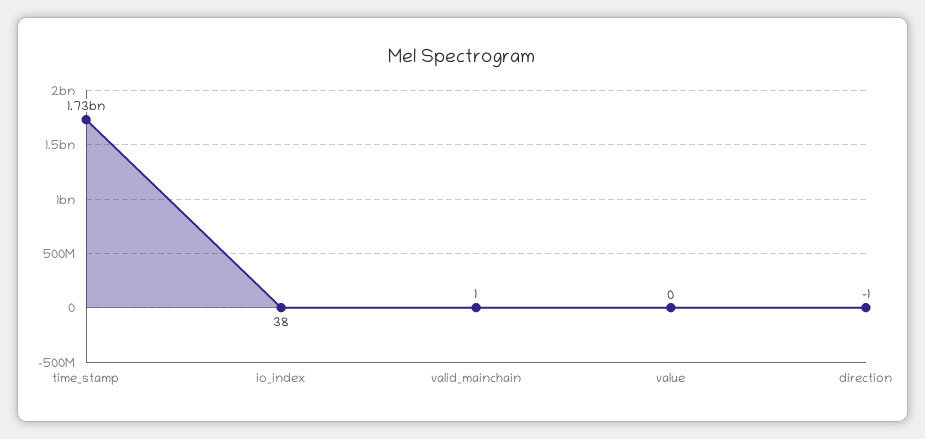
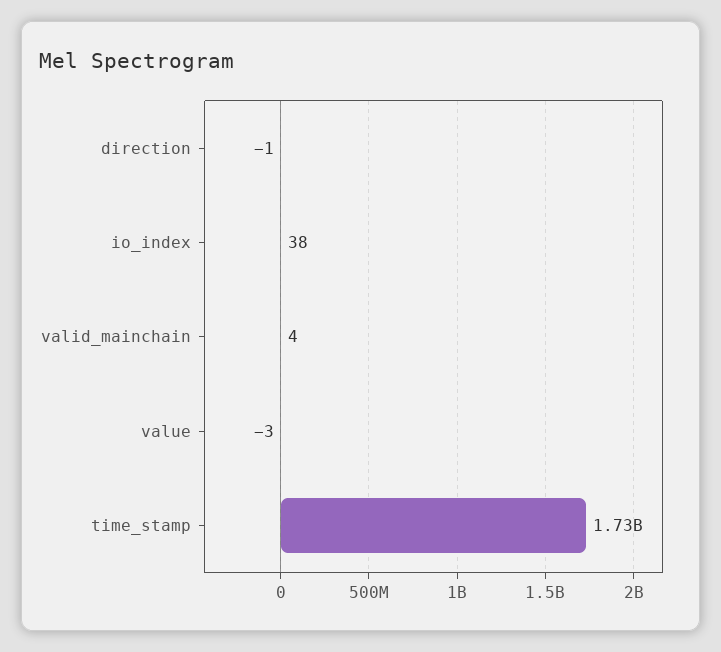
valid_mainchain: 1 -> 4
value: 0 -> -3

